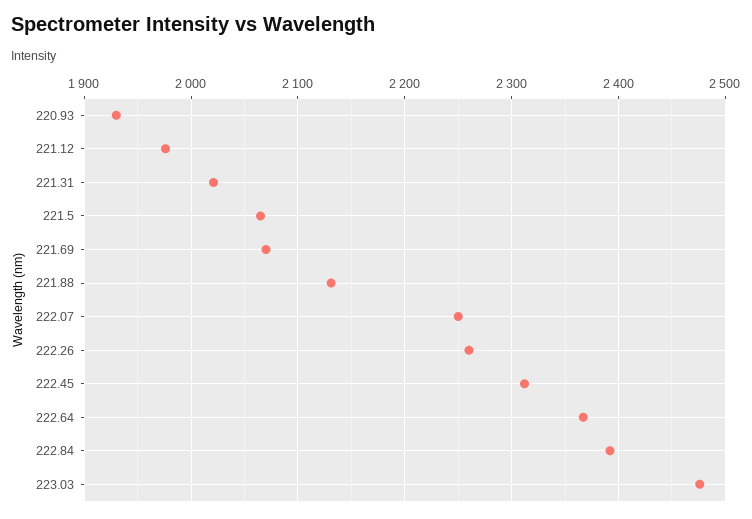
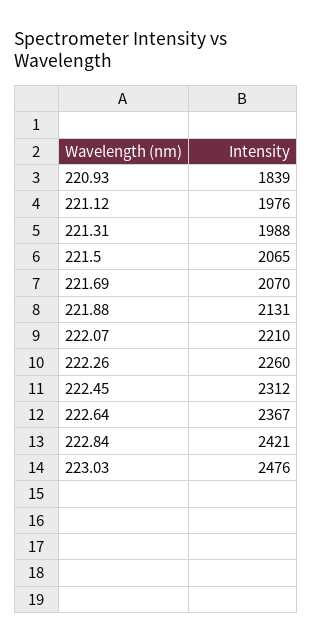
220.93: 1930 -> 1839
221.31: 2020 -> 1988
222.07: 2250 -> 2210
222.84: 2390 -> 2421

